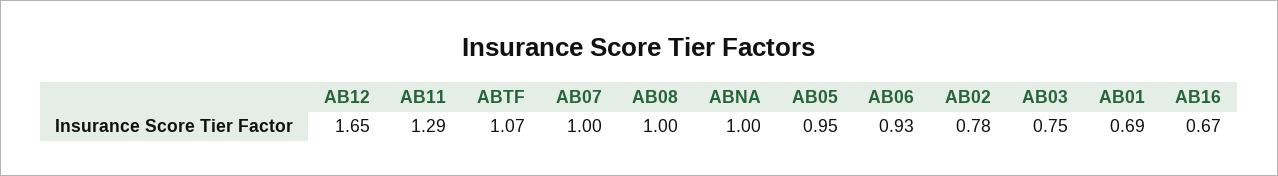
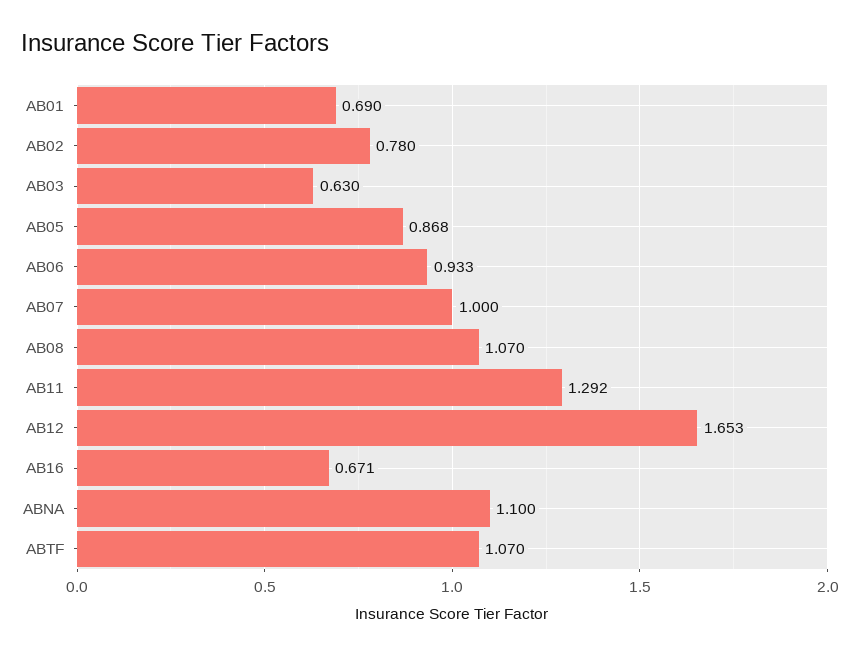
AB08: 1 -> 1.07
ABNA: 1 -> 1.1
AB05: 0.95 -> 0.868
AB03: 0.75 -> 0.63

